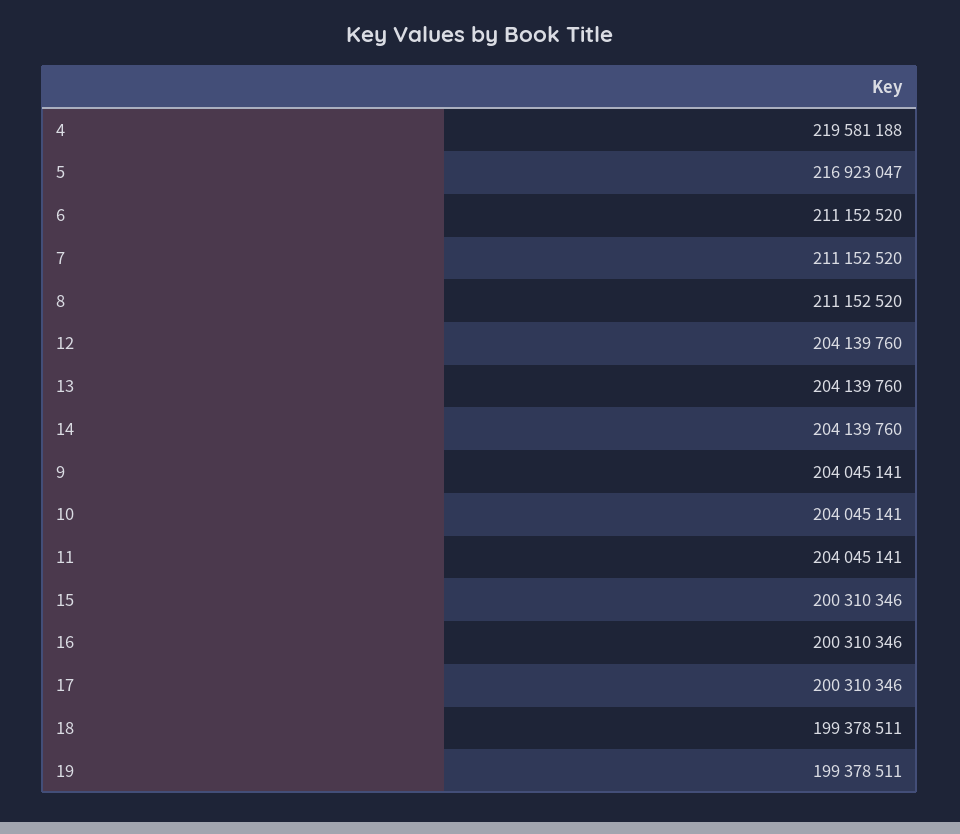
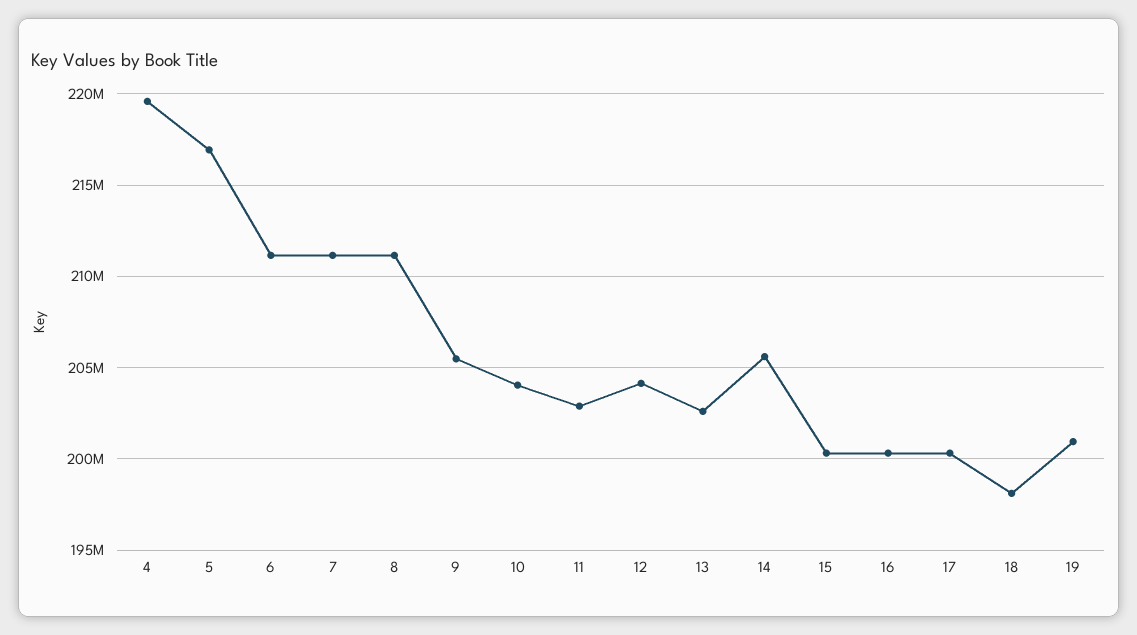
13: 204139760 -> 202500000
14: 204139760 -> 205500000
9: 204045141 -> 205500000
11: 204045141 -> 203000000
18: 199378511 -> 198000000
19: 199378511 -> 201000000

